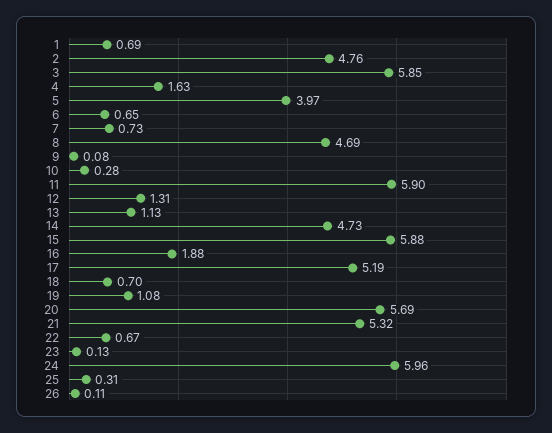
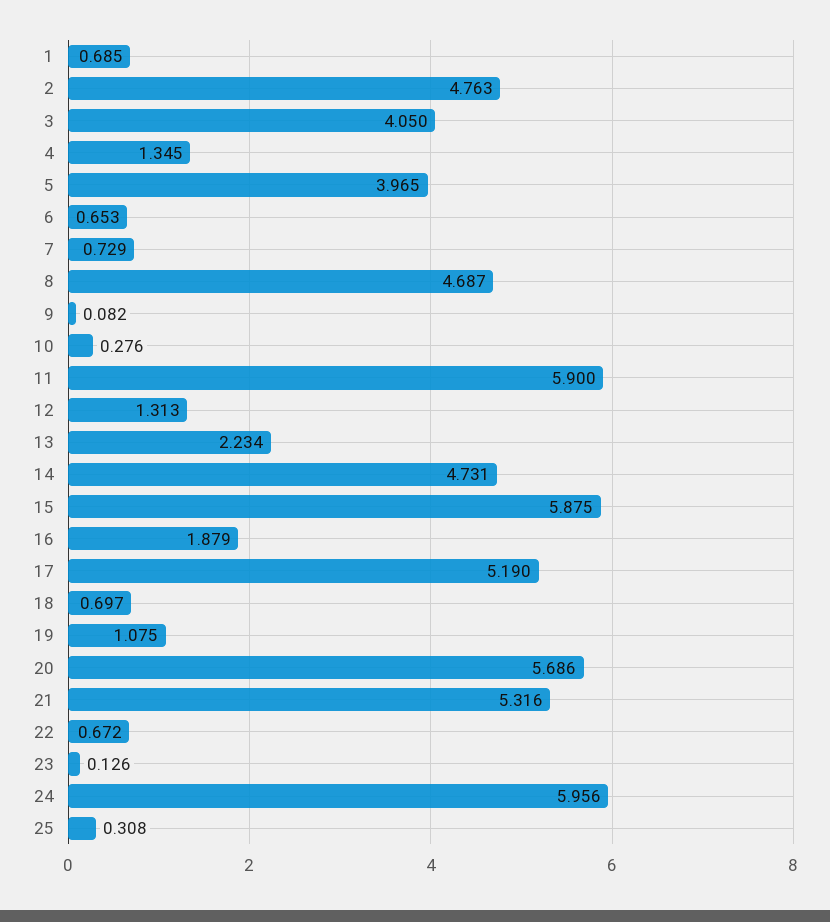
3: 5.85 -> 4.05
4: 1.63 -> 1.345
13: 1.13 -> 2.234
26: 0.11 -> none

